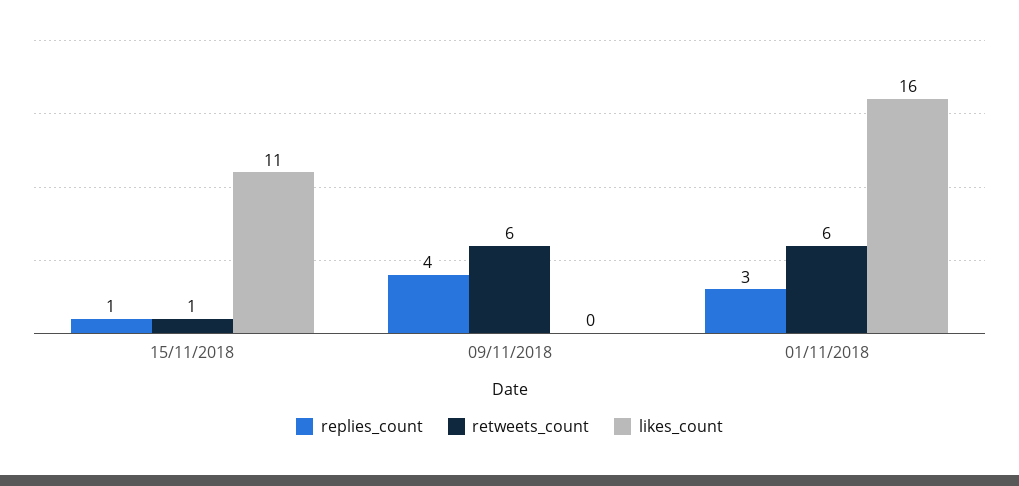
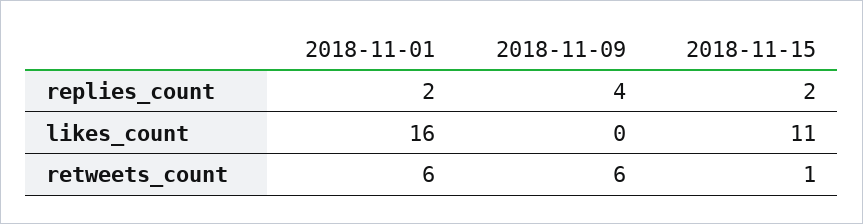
replies_count, 15/11/2018: 1 -> 2
replies_count, 01/11/2018: 3 -> 2

